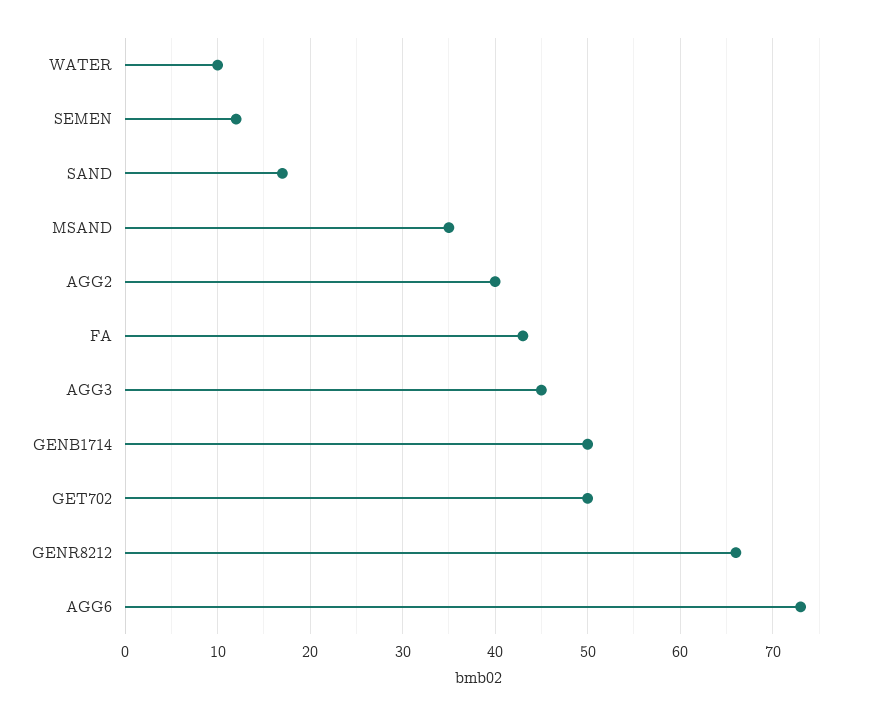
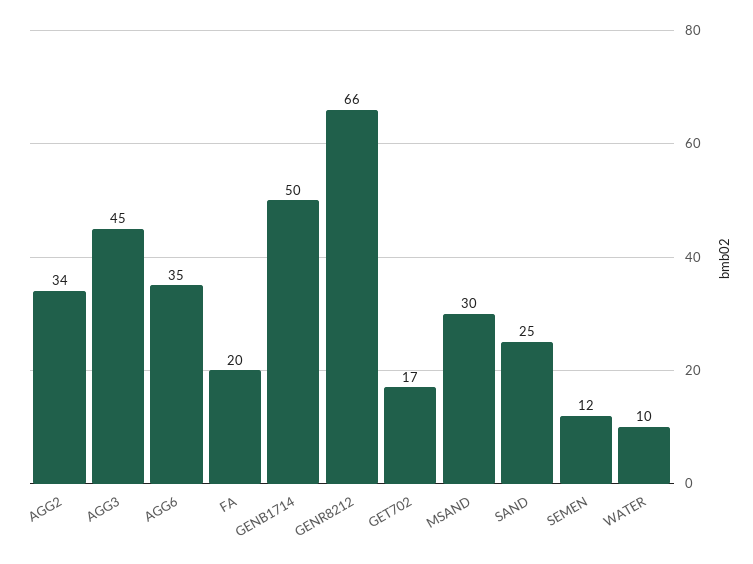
SAND: 17 -> 25
MSAND: 35 -> 30
AGG2: 40 -> 34
FA: 43 -> 20
GET702: 50 -> 17
AGG6: 73 -> 35

